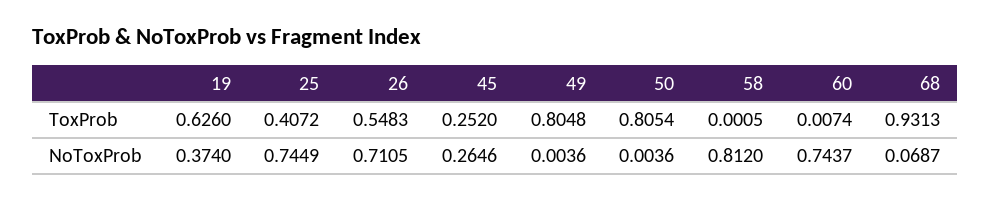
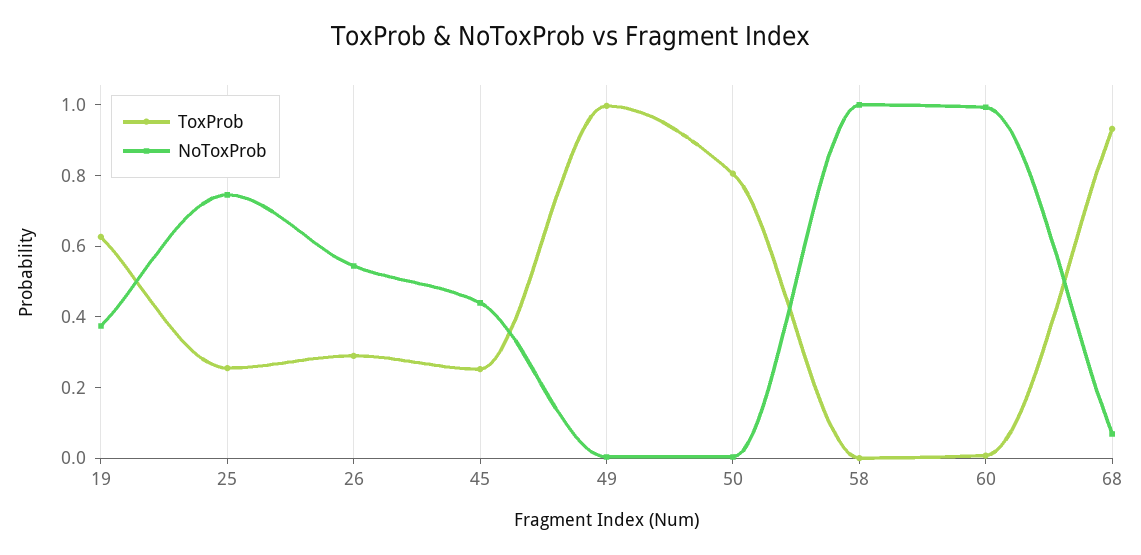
ToxProb, 25: 0.4072 -> 0.25
ToxProb, 26: 0.5483 -> 0.3
ToxProb, 49: 0.8048 -> 1
NoToxProb, 26: 0.7105 -> 0.55
NoToxProb, 45: 0.2646 -> 0.45
NoToxProb, 58: 0.812 -> 1
NoToxProb, 60: 0.7437 -> 1

